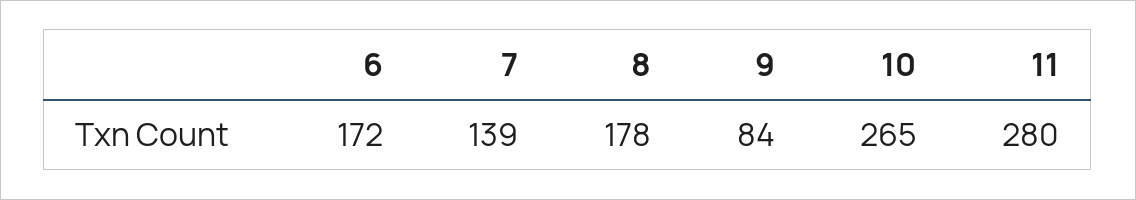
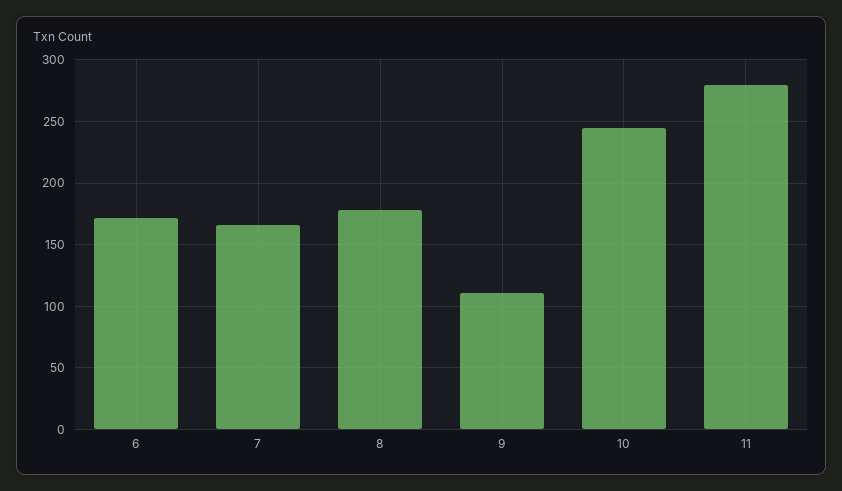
7: 139 -> 165
9: 84 -> 110
10: 265 -> 245

